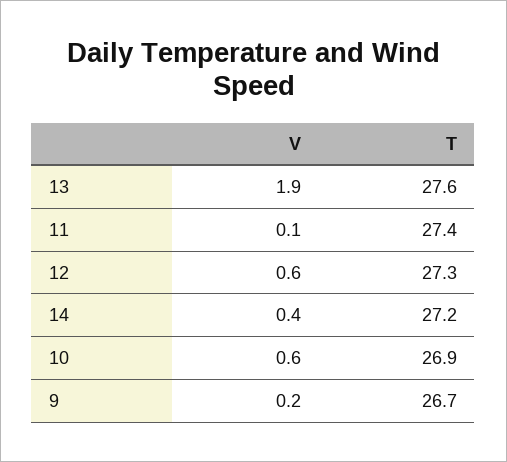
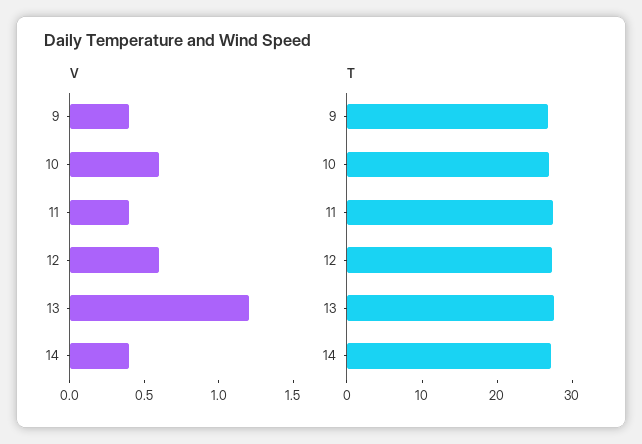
V, 13: 1.9 -> 1.2
V, 11: 0.1 -> 0.4
V, 9: 0.2 -> 0.4

